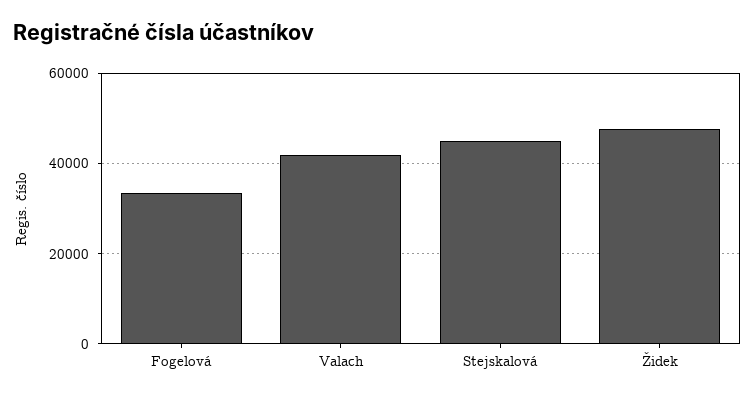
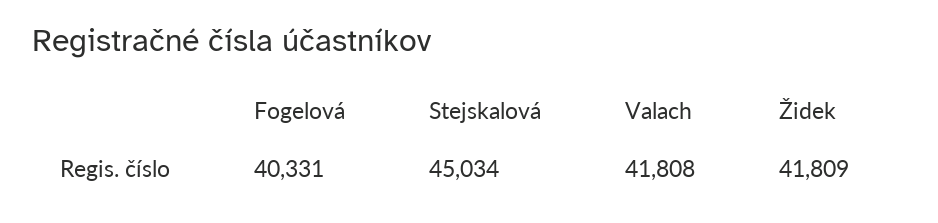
Fogelová: 34000 -> 40331
Židek: 48000 -> 41809

